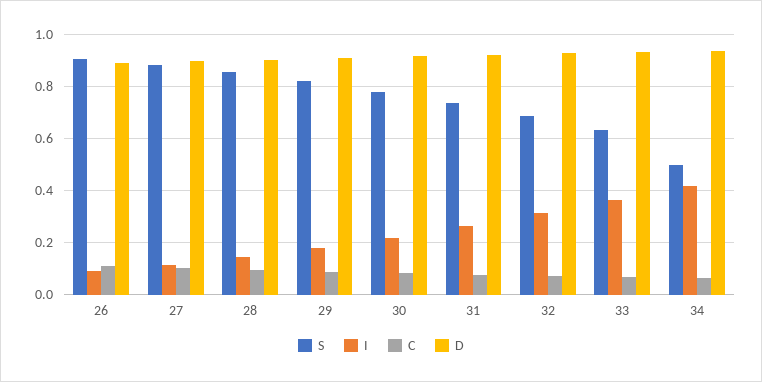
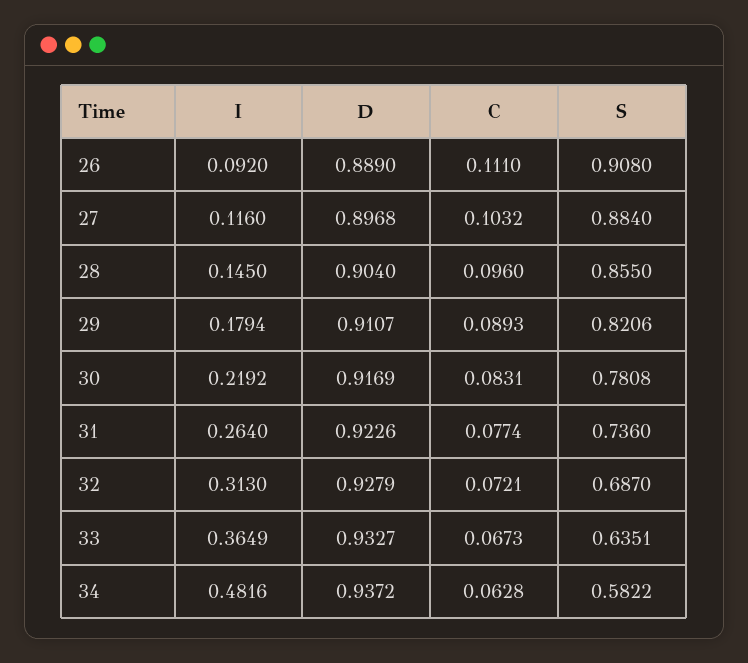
S, 34: 0.5 -> 0.5822
I, 34: 0.425 -> 0.4816

